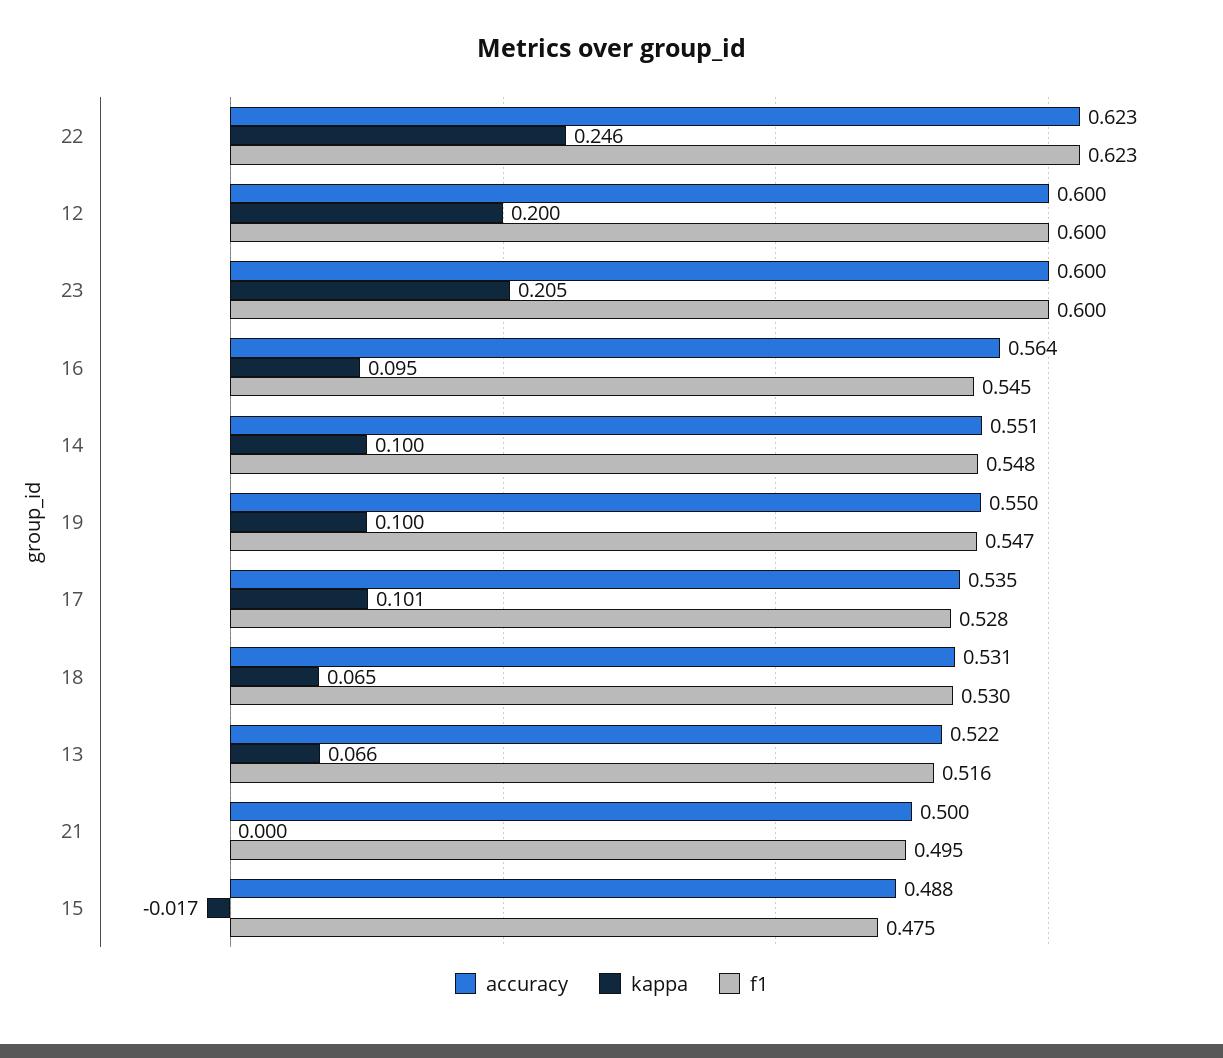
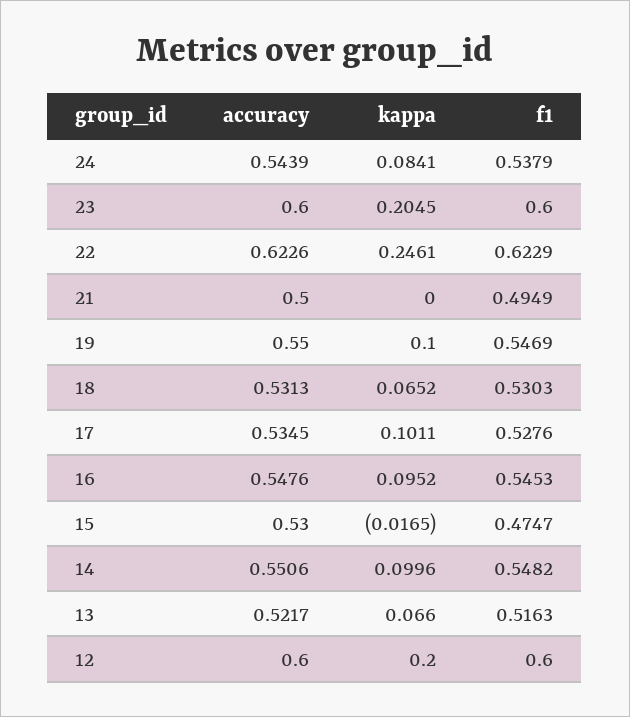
accuracy, 16: 0.564 -> 0.5476
accuracy, 15: 0.488 -> 0.53
accuracy, 24: none -> 0.5439
kappa, 24: none -> 0.0841
f1, 24: none -> 0.5379

